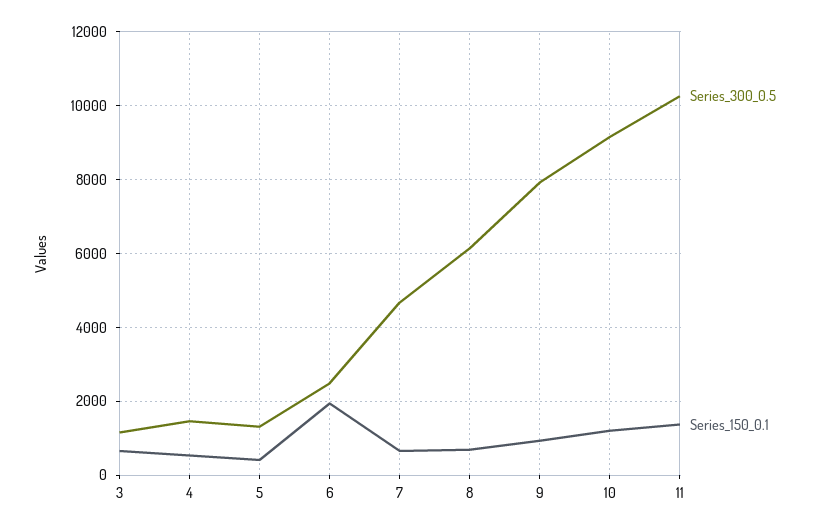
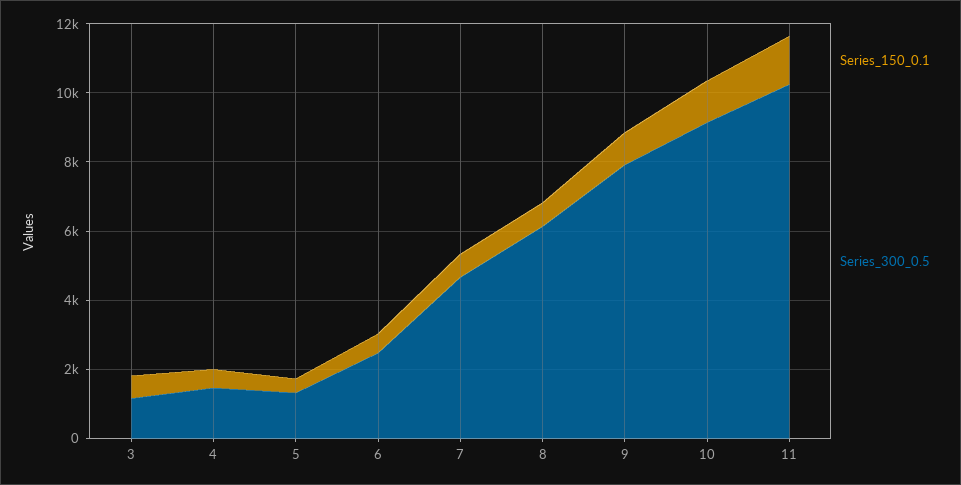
Series_150_0.1, 6: 2000 -> 500

